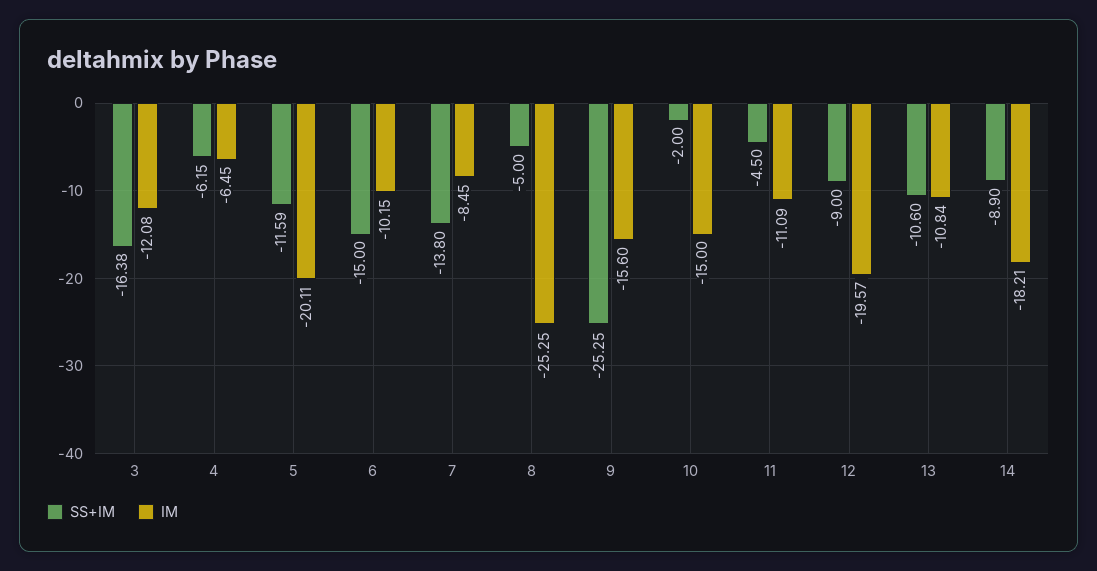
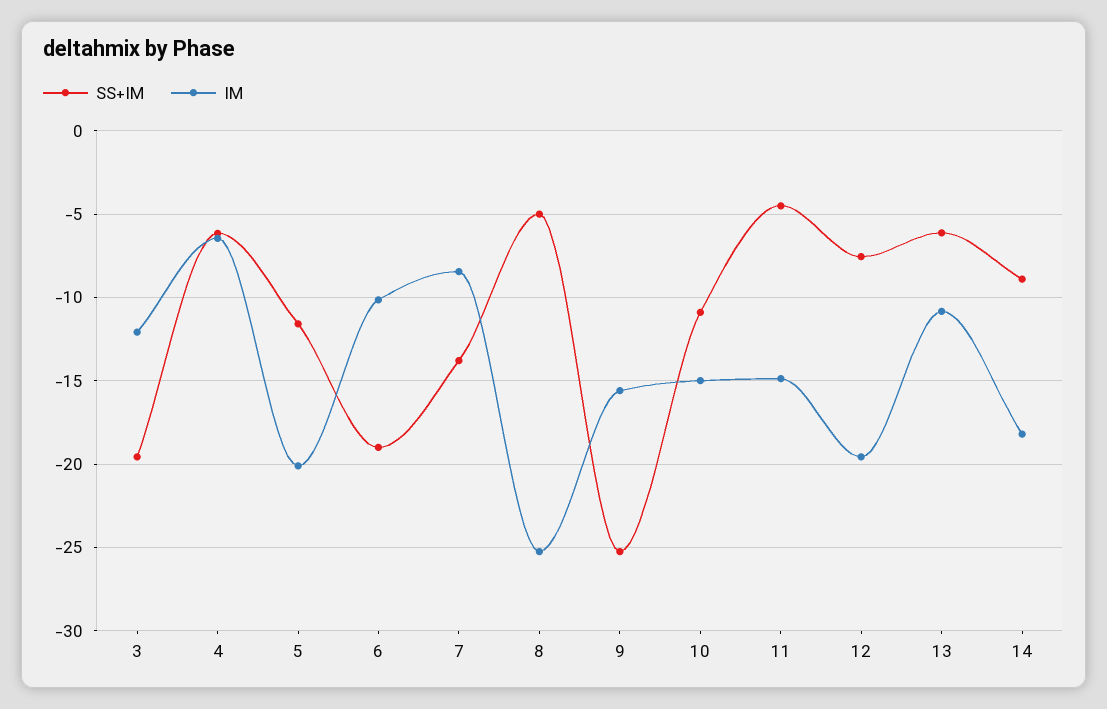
SS+IM, 3: -16.38 -> -19.5
SS+IM, 6: -15 -> -19
SS+IM, 10: -2 -> -11
IM, 11: -11.09 -> -15
SS+IM, 12: -9 -> -7.5
SS+IM, 13: -10.6 -> -6

